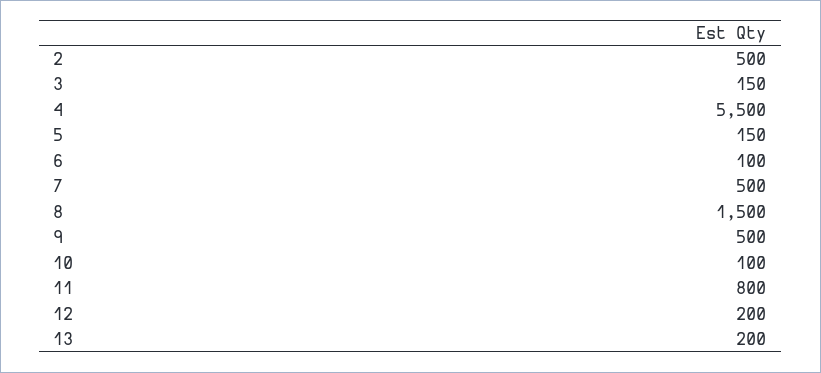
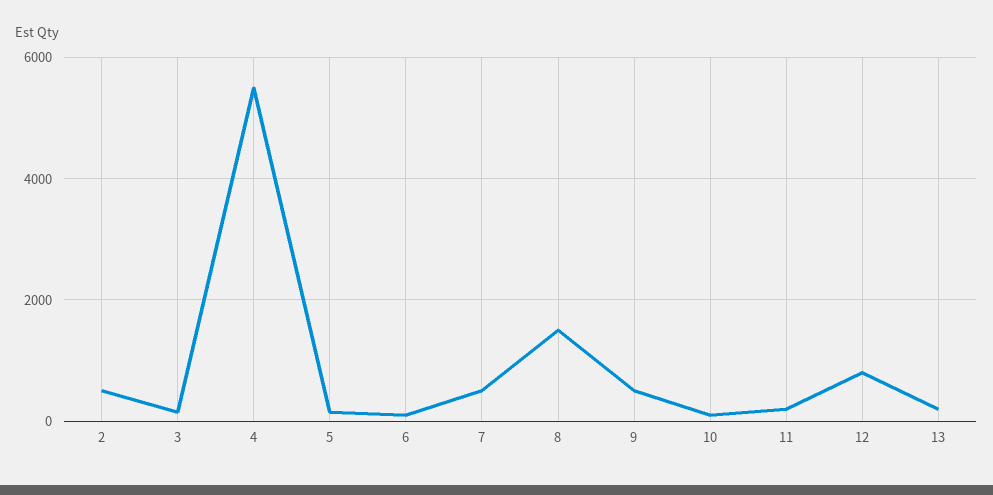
11: 800 -> 200
12: 200 -> 800

